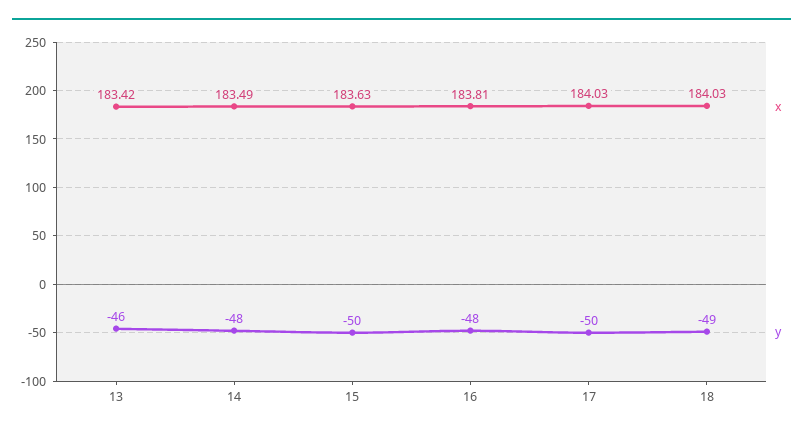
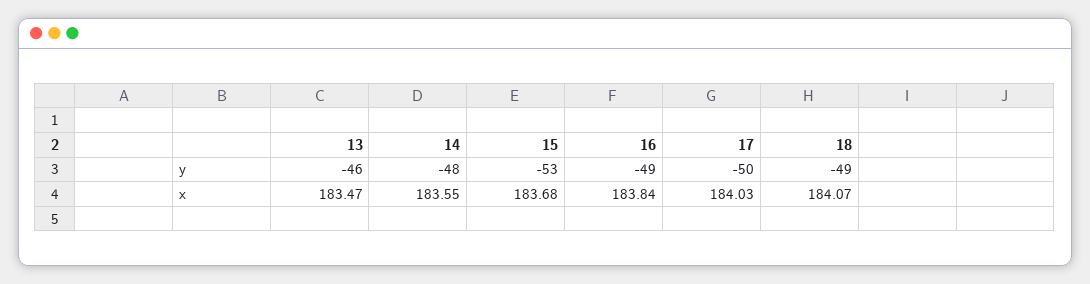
x, 13: 183.42 -> 183.47
x, 14: 183.49 -> 183.55
x, 15: 183.63 -> 183.68
y, 15: -50 -> -53
x, 16: 183.81 -> 183.84
y, 16: -48 -> -49
x, 18: 184.03 -> 184.07

